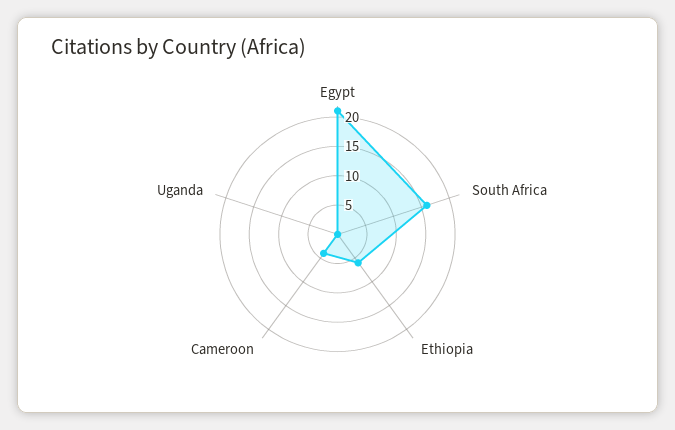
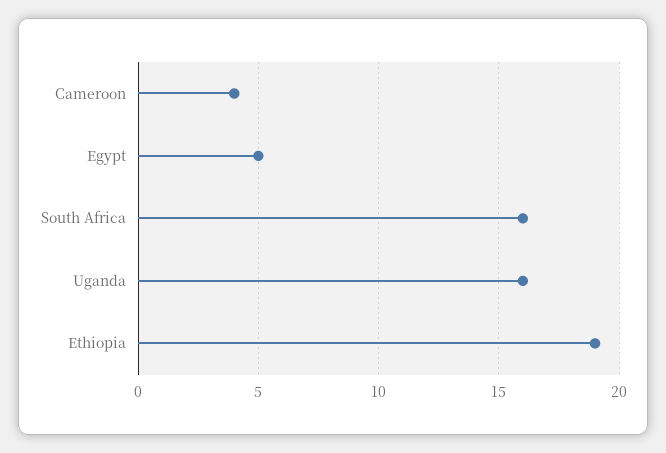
Egypt: 20 -> 5
Ethiopia: 5 -> 19
Uganda: 0 -> 16

